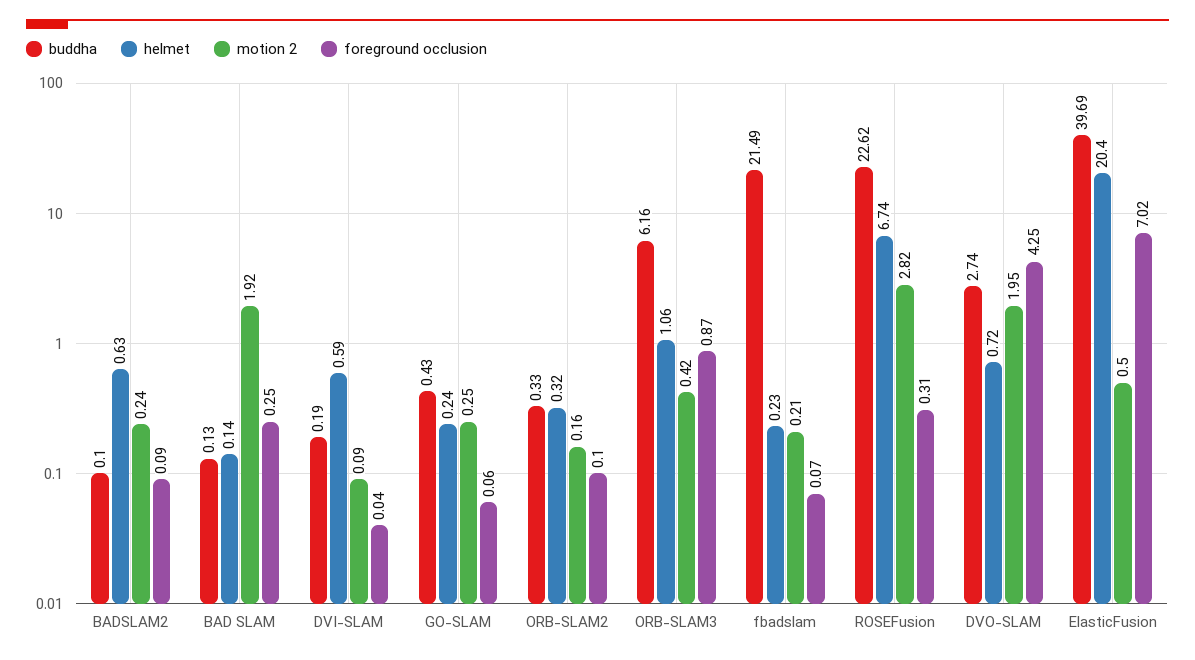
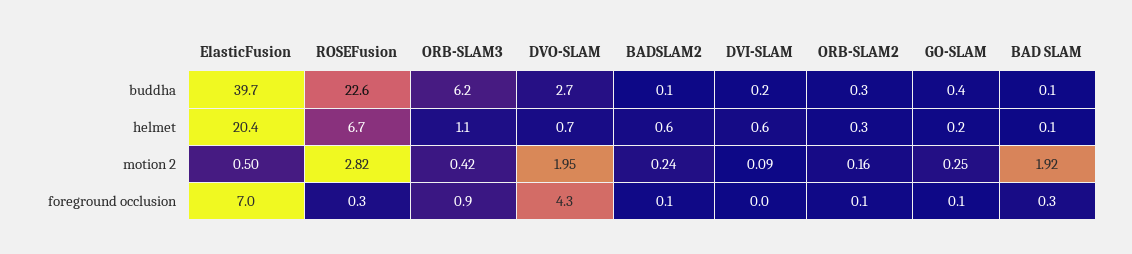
buddha, fbadslam: 21.49 -> none
helmet, fbadslam: 0.23 -> none
motion 2, fbadslam: 0.21 -> none
foreground occlusion, fbadslam: 0.07 -> none

